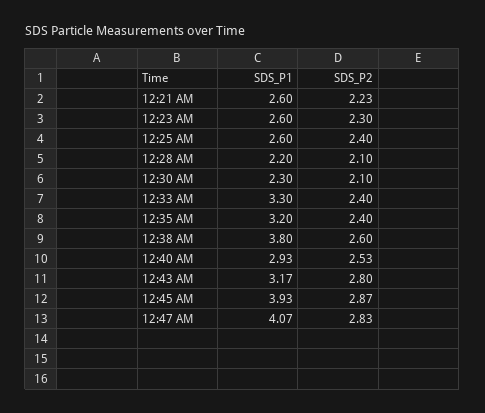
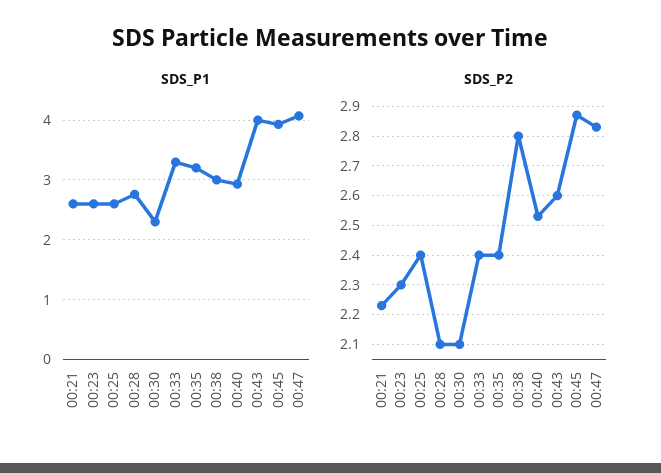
SDS_P1, 12:28 AM: 2.2 -> 2.8
SDS_P1, 12:38 AM: 3.8 -> 3
SDS_P2, 12:38 AM: 2.6 -> 2.8
SDS_P1, 12:43 AM: 3.17 -> 4
SDS_P2, 12:43 AM: 2.8 -> 2.6

